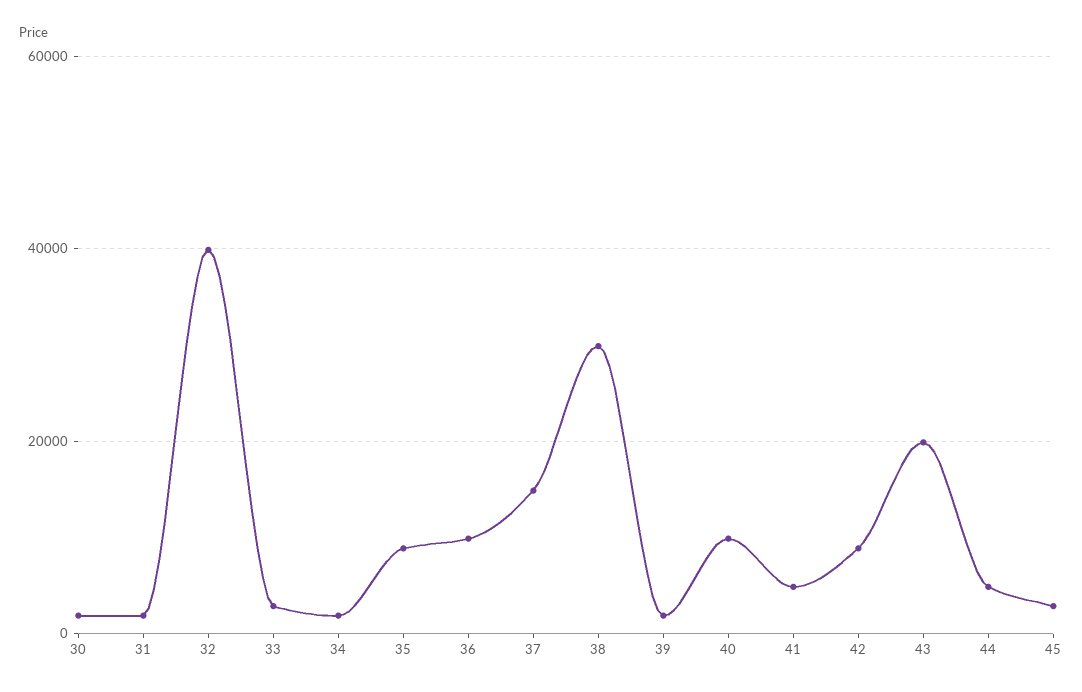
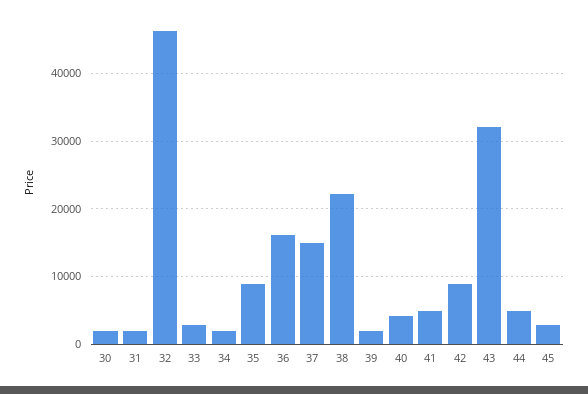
32: 40000 -> 46000
36: 10000 -> 16000
38: 30000 -> 22000
40: 10000 -> 4000
43: 20000 -> 32000

